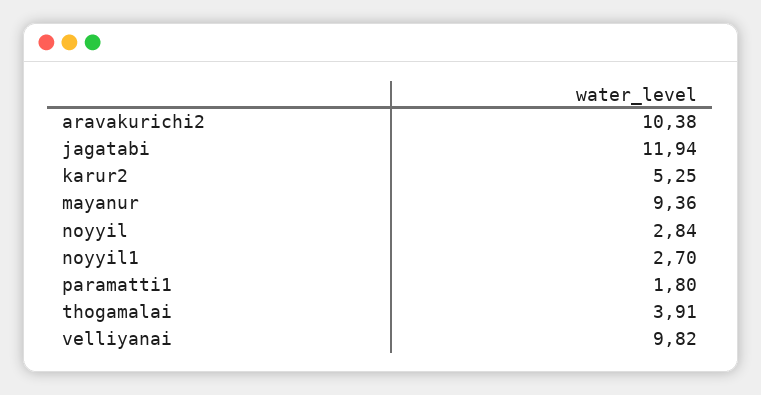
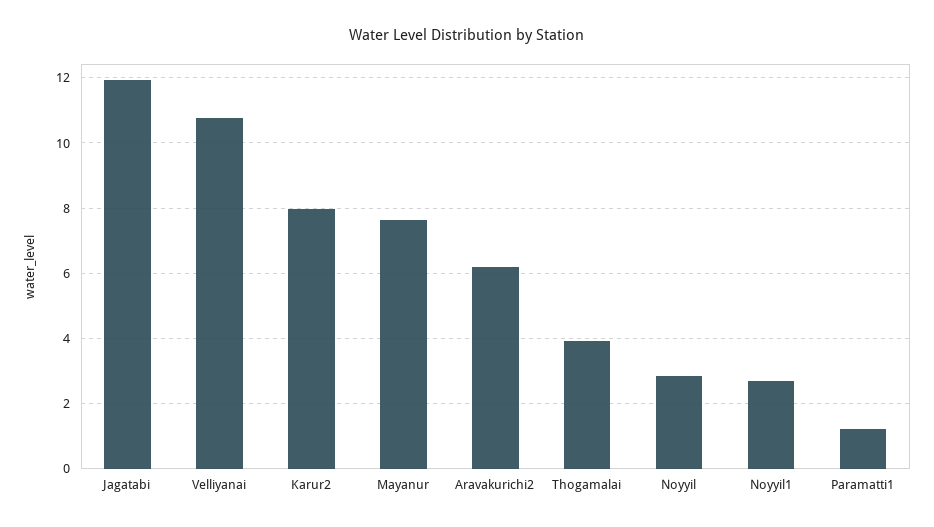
aravakurichi2: 10.38 -> 6.2
karur2: 5.25 -> 8
mayanur: 9.36 -> 7.6
paramatti1: 1.8 -> 1.2
velliyanai: 9.82 -> 10.8

